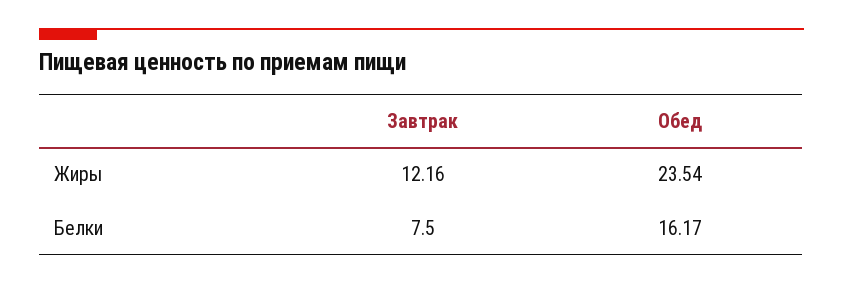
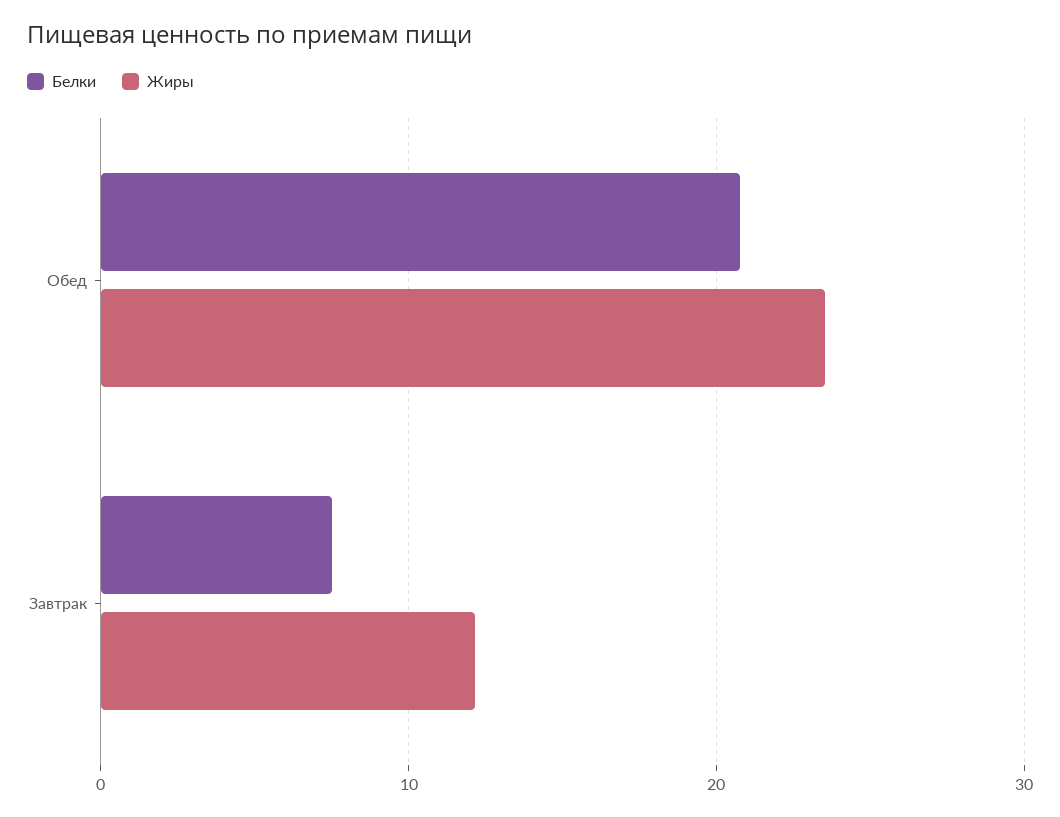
Белки, Обед: 16.17 -> 21

